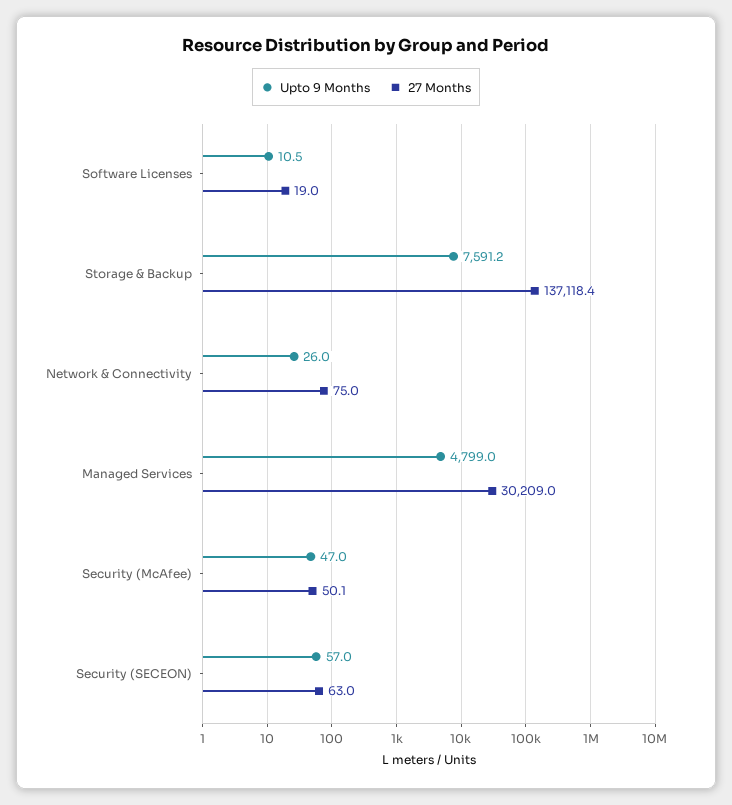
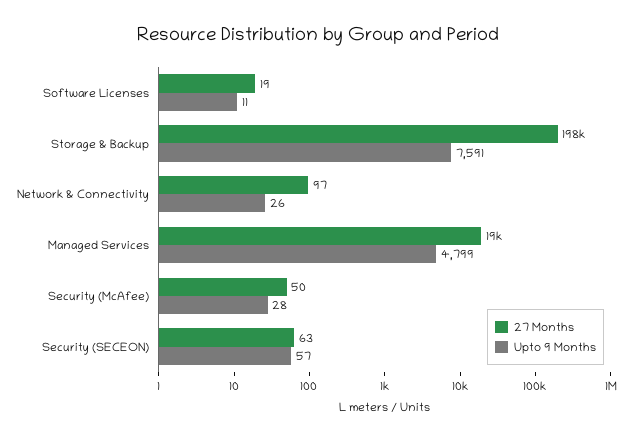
27 Months, Storage & Backup: 137118.4 -> 198000
27 Months, Network & Connectivity: 75 -> 97
27 Months, Managed Services: 30209 -> 19000
Upto 9 Months, Security (McAfee): 47 -> 28

